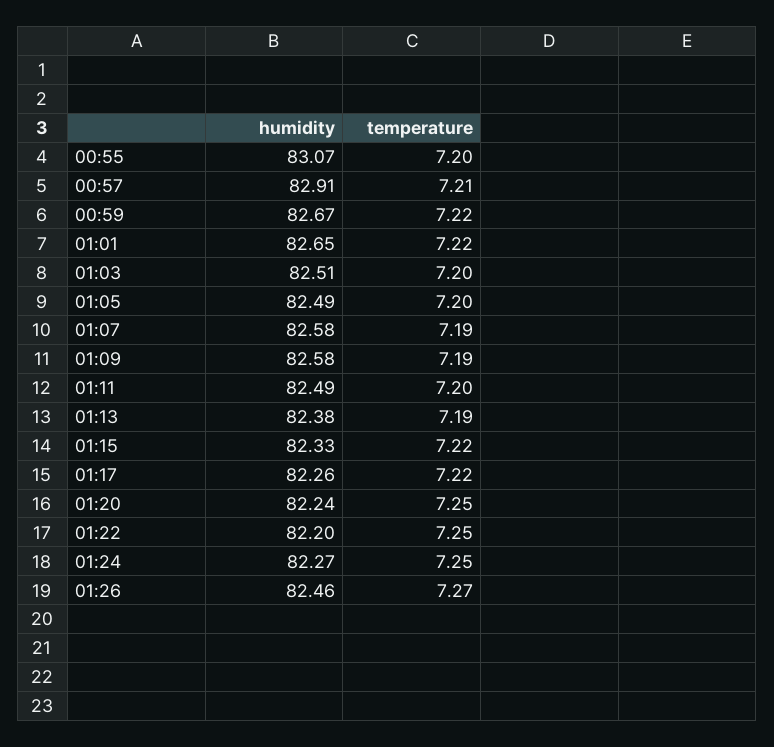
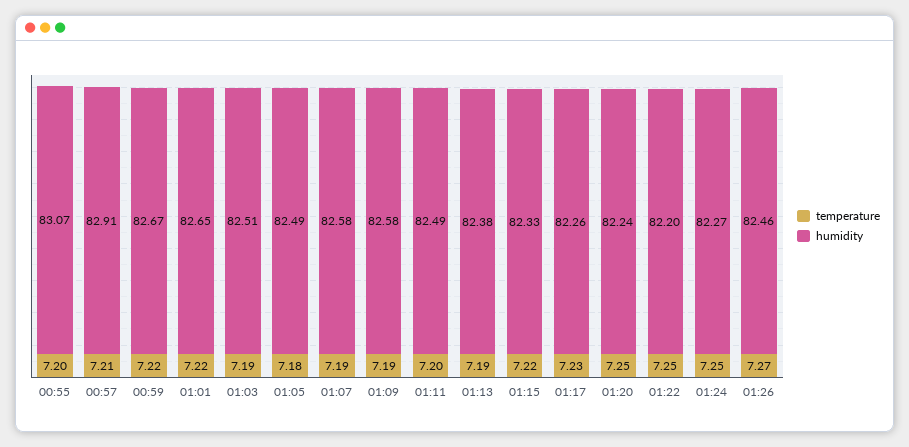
temperature, 01:03: 7.2 -> 7.19
temperature, 01:05: 7.2 -> 7.18
temperature, 01:17: 7.22 -> 7.23

